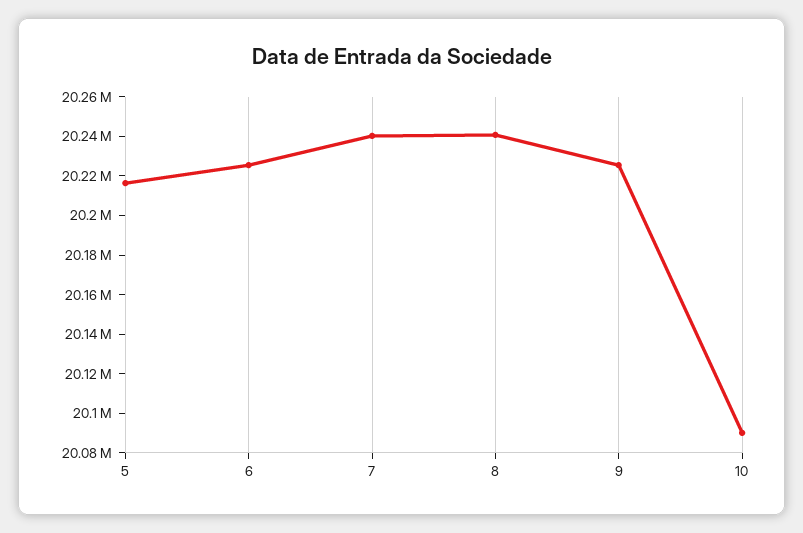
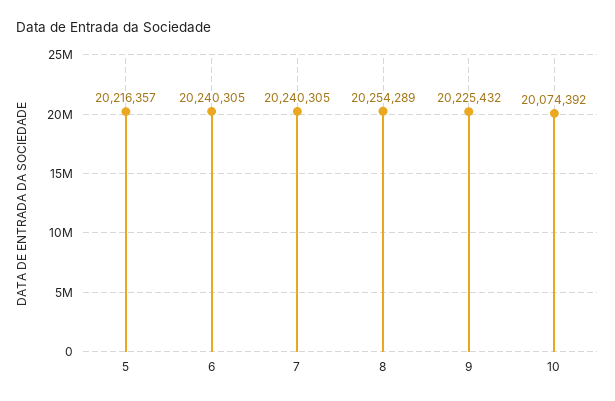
6: 20225000 -> 20240305
8: 20240000 -> 20254289
10: 20090000 -> 20074392

